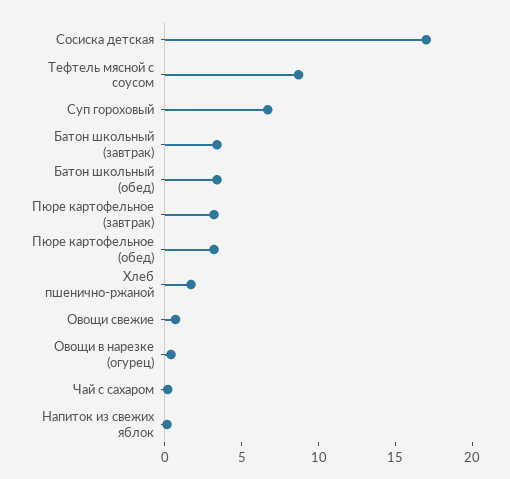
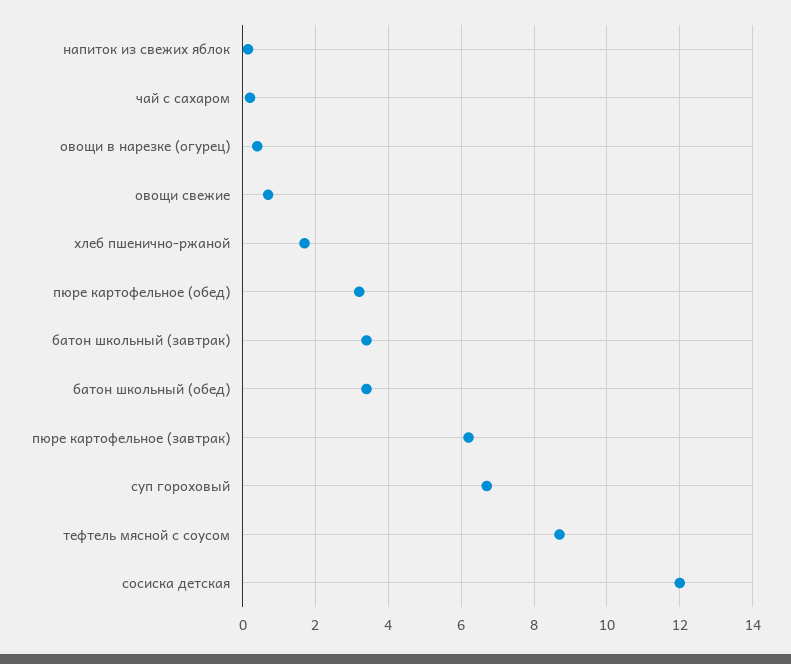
Сосиска детская: 17 -> 12
Пюре картофельное (завтрак): 3 -> 6.2

